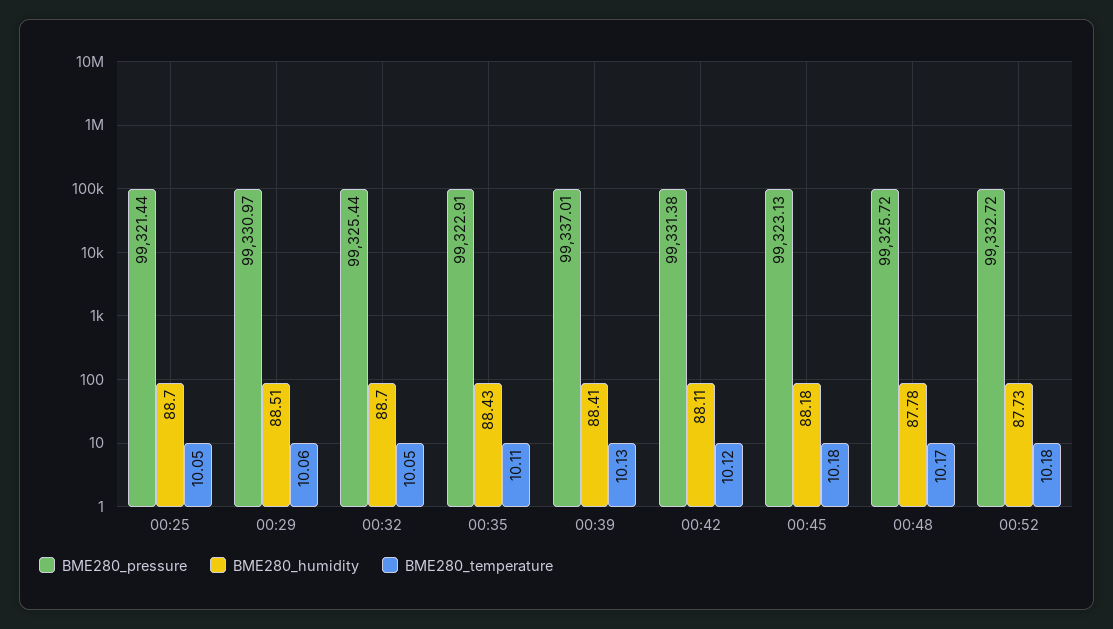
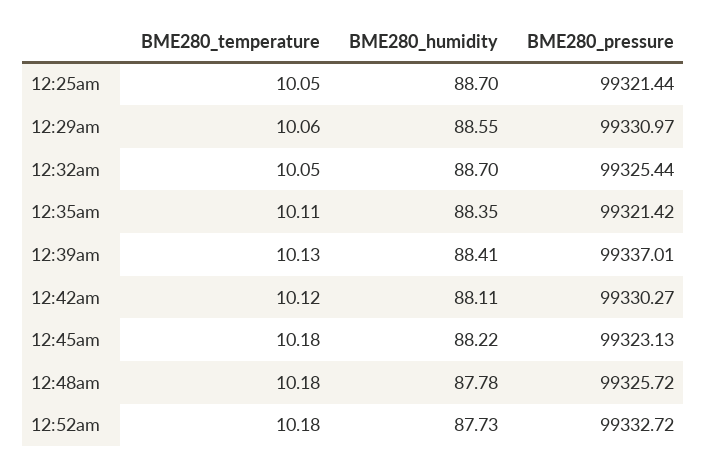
BME280_humidity, 00:29: 88.51 -> 88.55
BME280_pressure, 00:35: 99322.91 -> 99321.42
BME280_humidity, 00:35: 88.43 -> 88.35
BME280_pressure, 00:42: 99331.38 -> 99330.27
BME280_humidity, 00:45: 88.18 -> 88.22
BME280_temperature, 00:48: 10.17 -> 10.18

